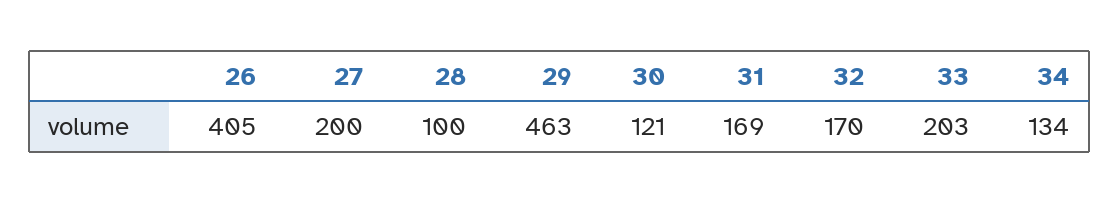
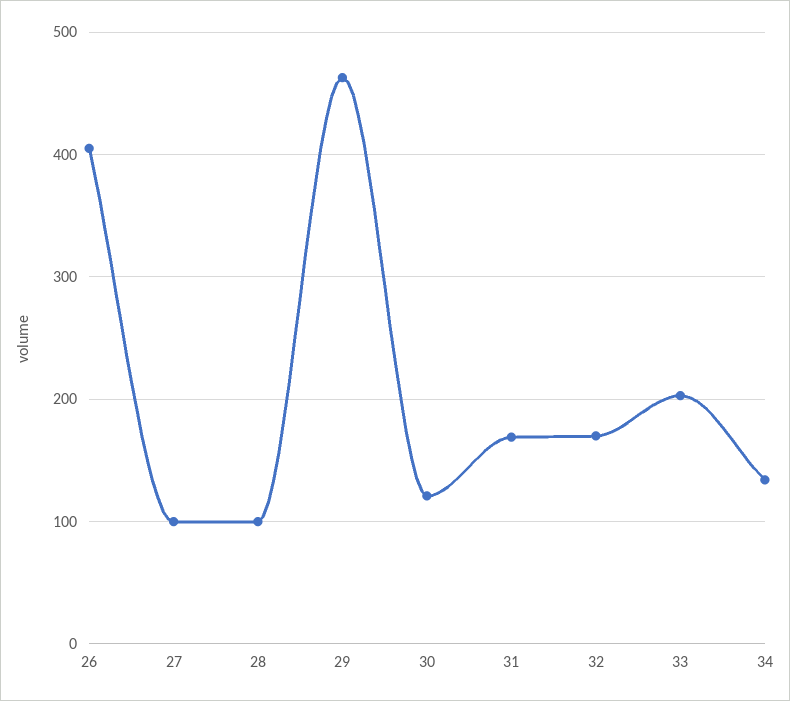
27: 200 -> 100

